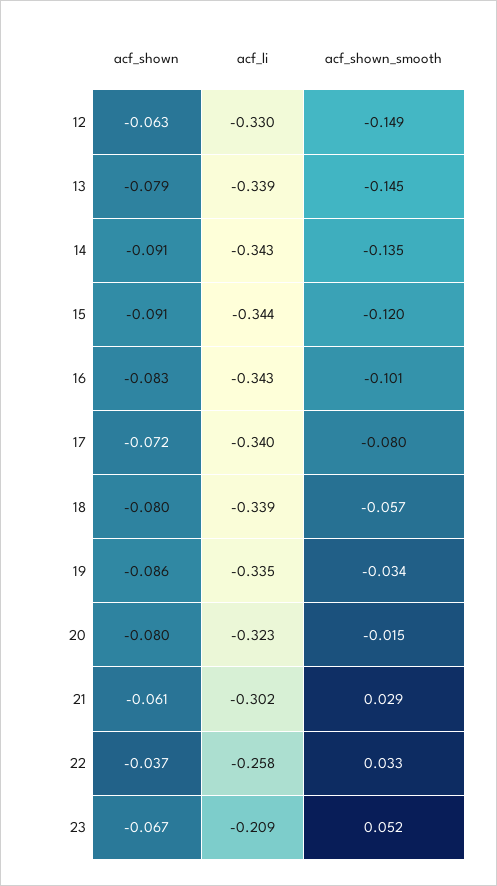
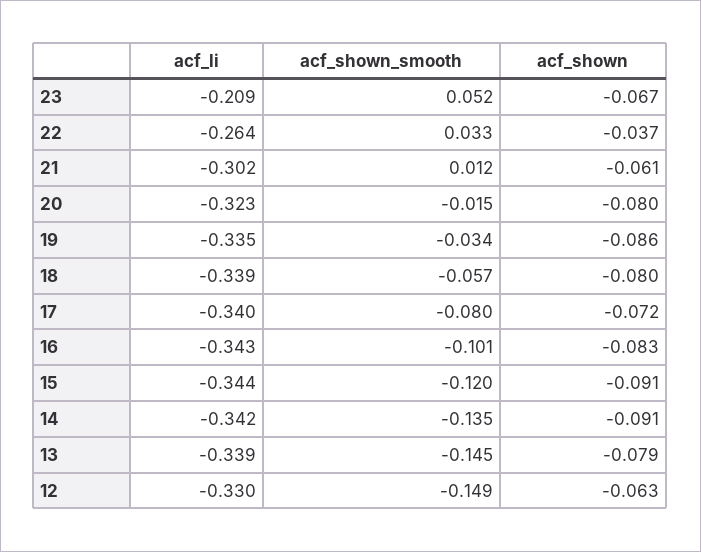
acf_li, 14: -0.343 -> -0.342
acf_shown_smooth, 21: 0.029 -> 0.012
acf_li, 22: -0.258 -> -0.264

